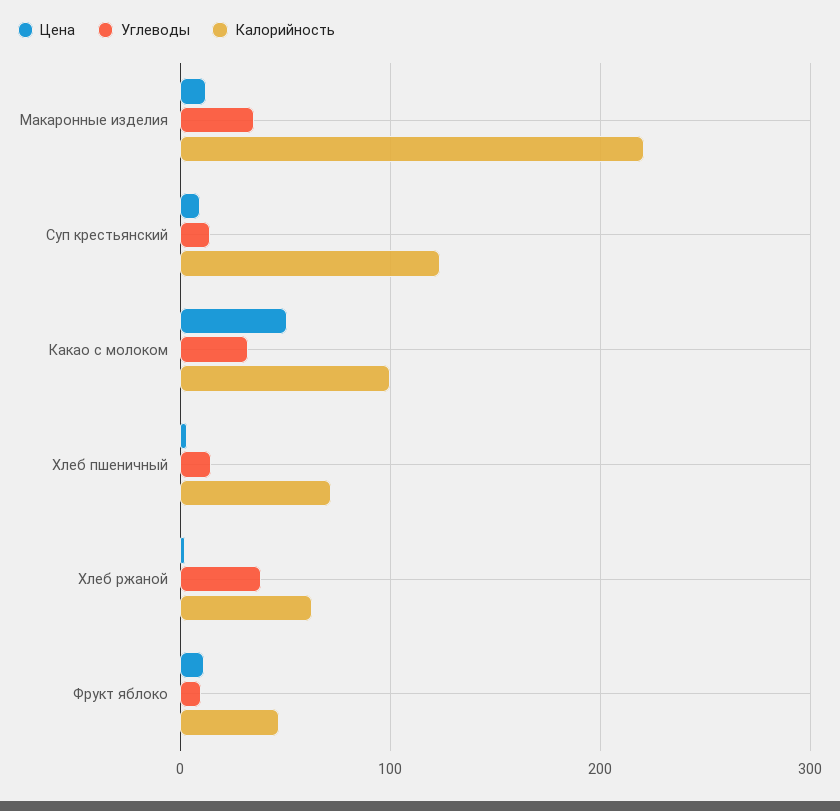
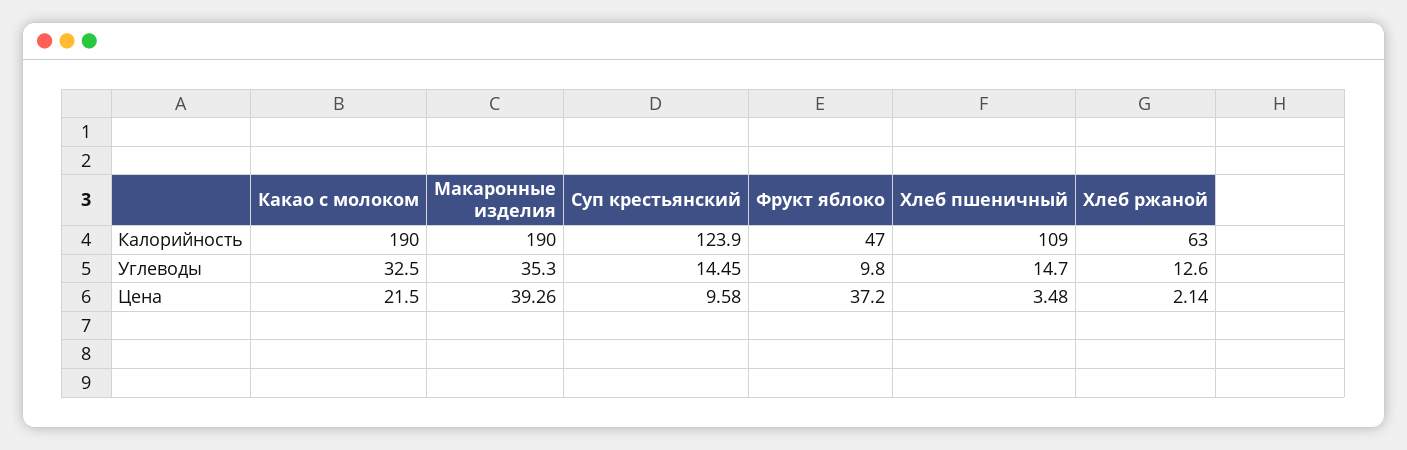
Цена, Макаронные изделия: 10 -> 39.26
Калорийность, Макаронные изделия: 220 -> 190
Цена, Какао с молоком: 50 -> 21.5
Калорийность, Какао с молоком: 100 -> 190
Калорийность, Хлеб пшеничный: 70 -> 109
Углеводы, Хлеб ржаной: 40 -> 12.6
Цена, Фрукт яблоко: 10 -> 37.2

